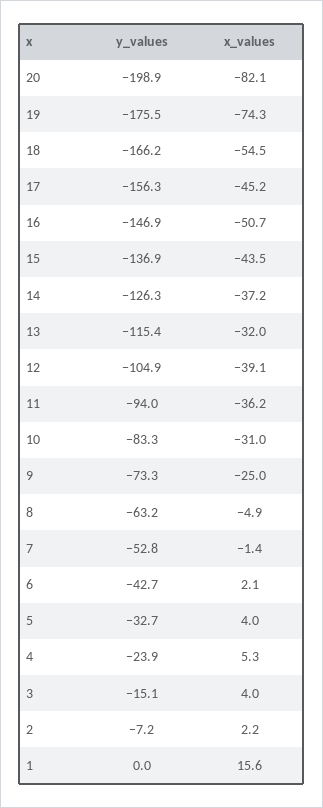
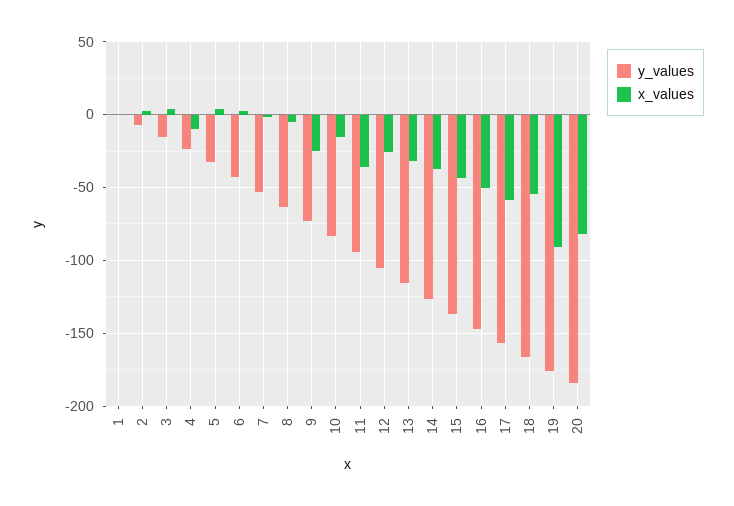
y_values, 20: -198.9 -> -185
x_values, 19: -74.3 -> -90
x_values, 17: -45.2 -> -60
x_values, 12: -39.1 -> -25
x_values, 10: -31 -> -15
x_values, 4: 5.3 -> -10
x_values, 1: 15.6 -> 0

